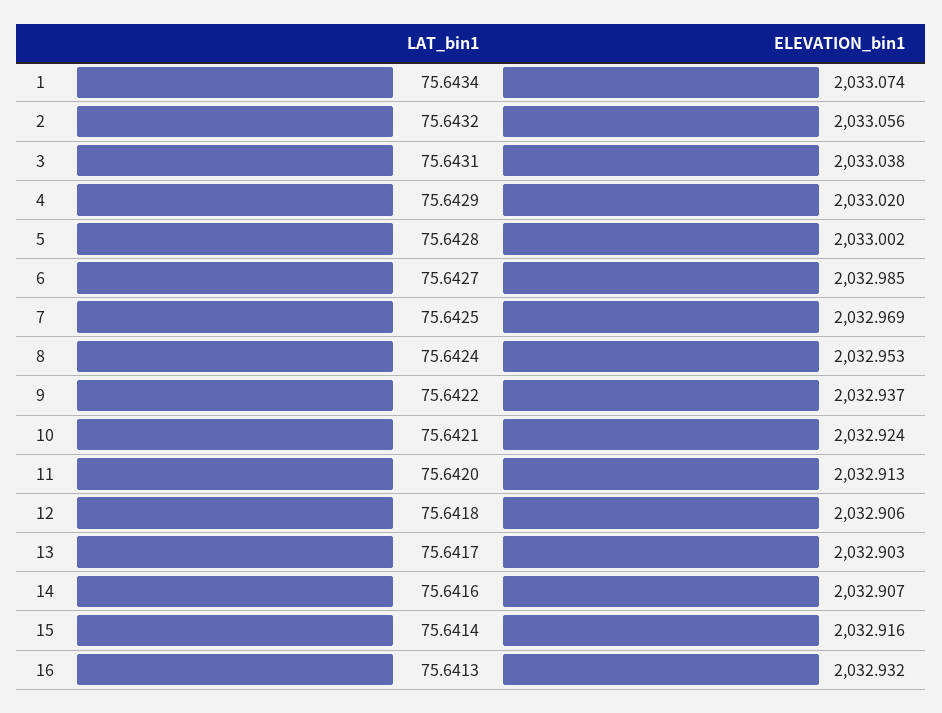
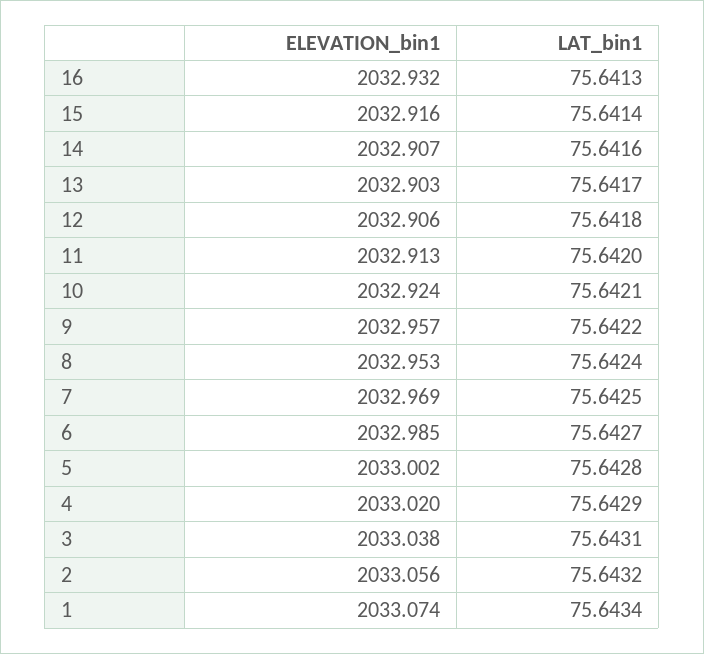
ELEVATION_bin1, 9: 2032.937 -> 2032.957

